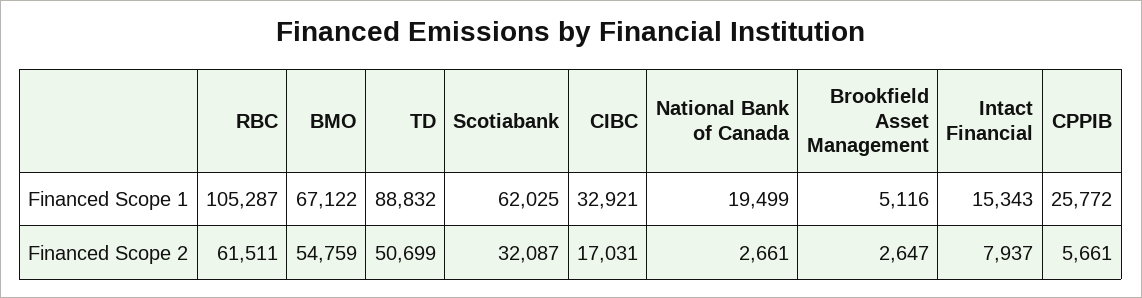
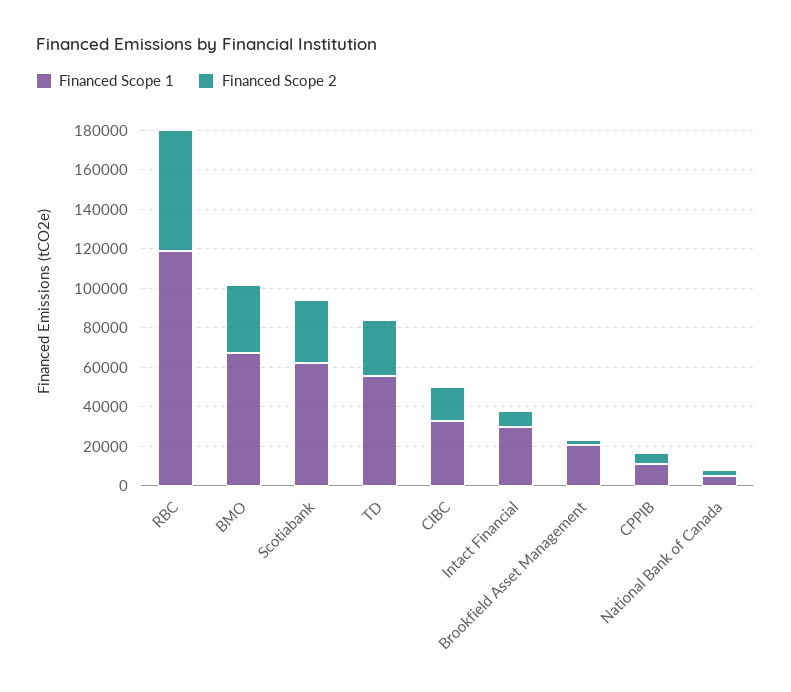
Financed Scope 1, RBC: 105287 -> 120000
Financed Scope 1, TD: 88832 -> 55000
Financed Scope 1, National Bank of Canada: 19499 -> 5000
Financed Scope 1, Brookfield Asset Management: 5116 -> 20000
Financed Scope 1, Intact Financial: 15343 -> 30000
Financed Scope 1, CPPIB: 25772 -> 10000
Financed Scope 2, BMO: 54759 -> 35000
Financed Scope 2, TD: 50699 -> 30000

